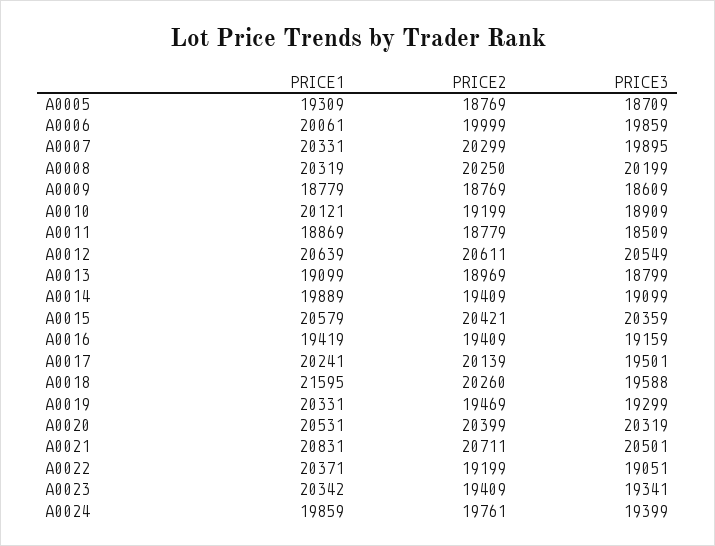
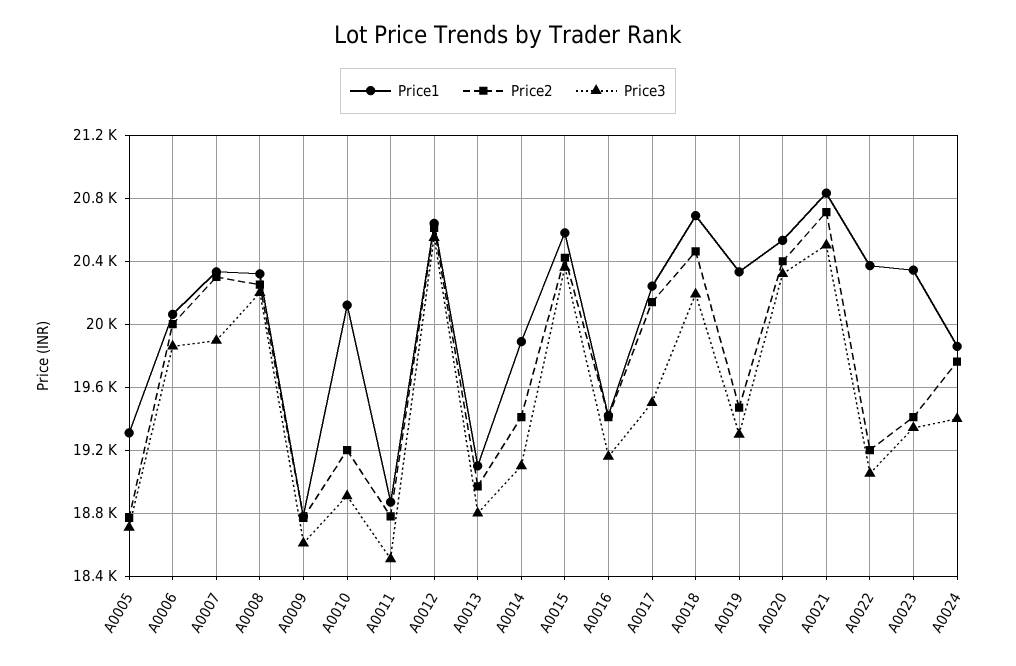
PRICE1, A0018: 21595 -> 20700
PRICE2, A0018: 20260 -> 20450
PRICE3, A0018: 19588 -> 20200

